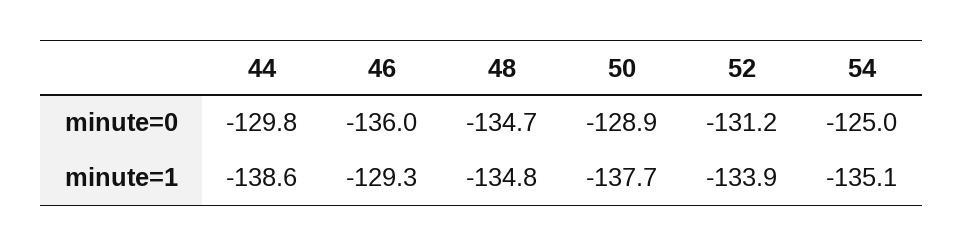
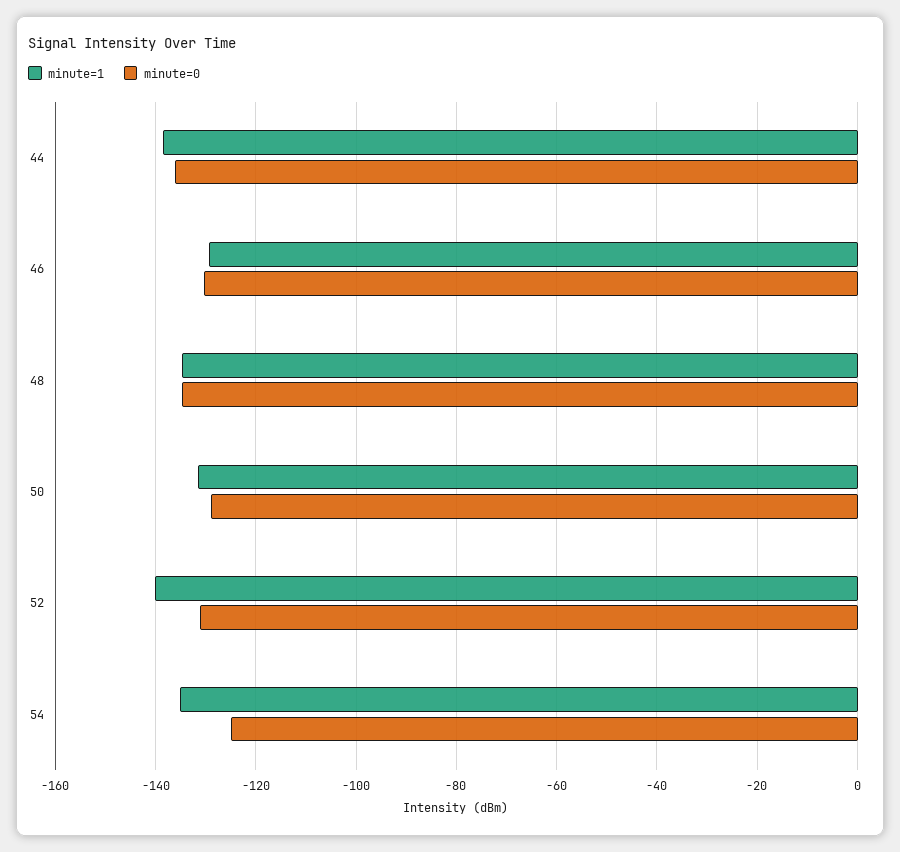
minute=0, 44: -129.8 -> -136
minute=0, 46: -136 -> -130
minute=1, 50: -137.7 -> -132
minute=1, 52: -133.9 -> -140

